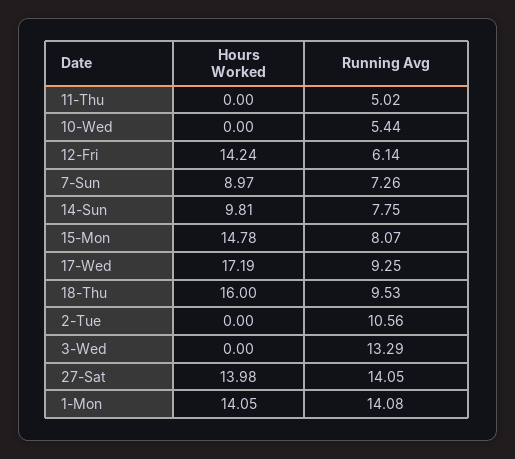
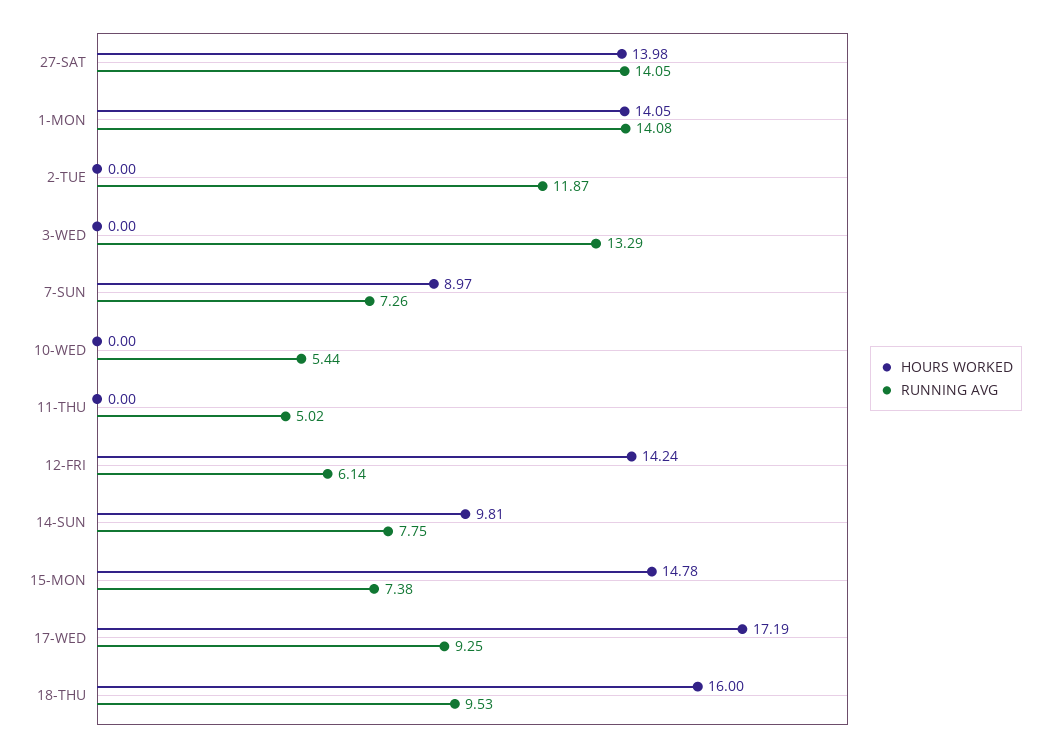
Running Avg, 15-Mon: 8.07 -> 7.38
Running Avg, 2-Tue: 10.56 -> 11.87

